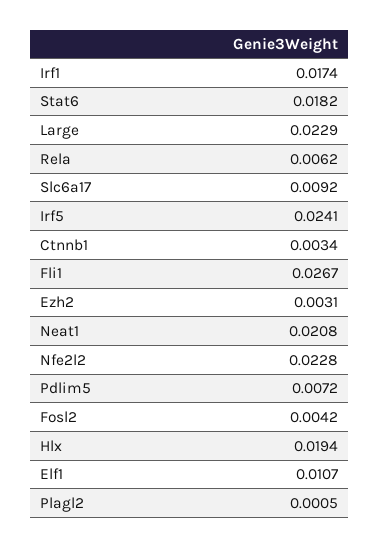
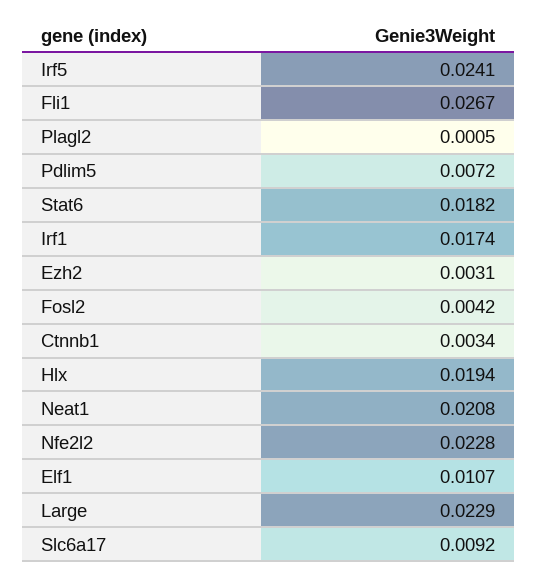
Rela: 0.0062 -> none

